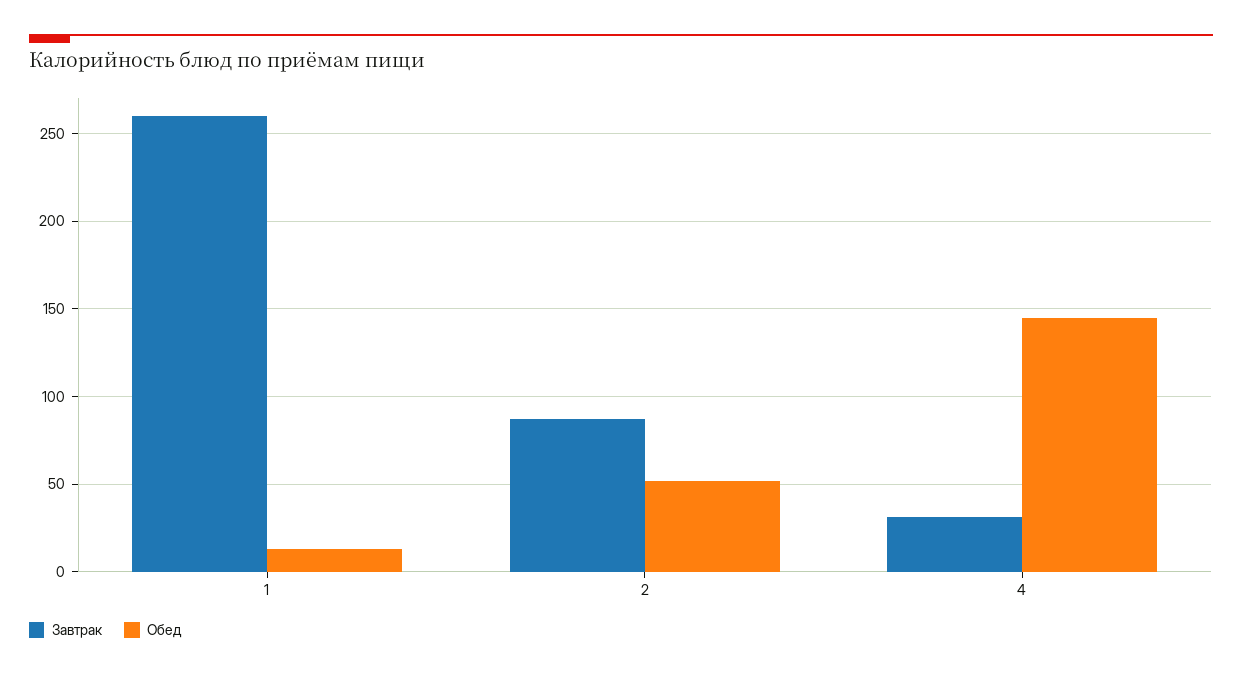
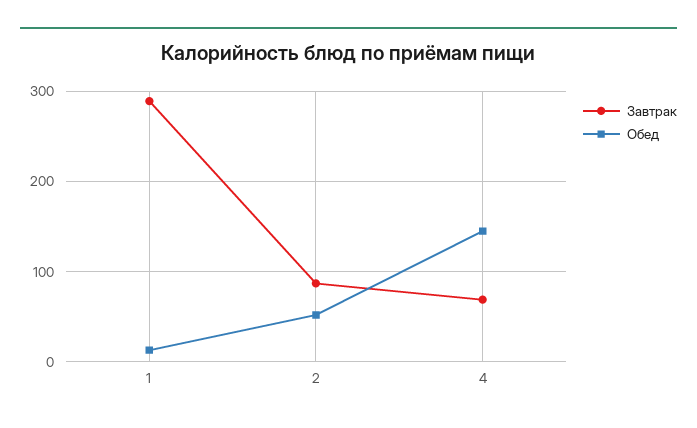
Завтрак, 1: 260 -> 290
Завтрак, 4: 30 -> 70

